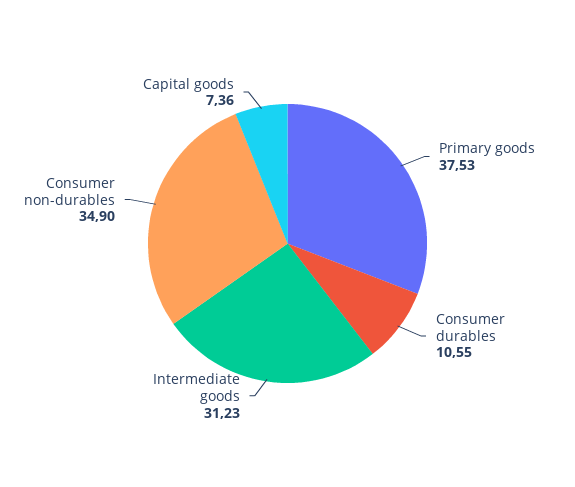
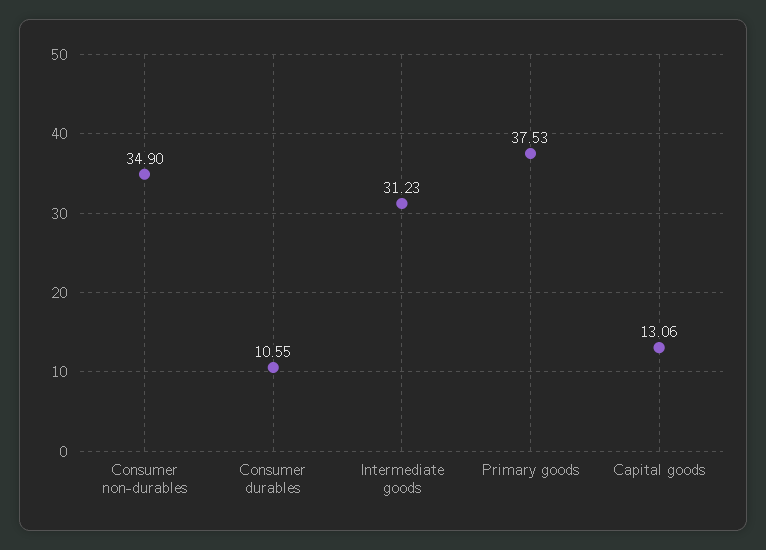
Capital goods: 7.36 -> 13.06

